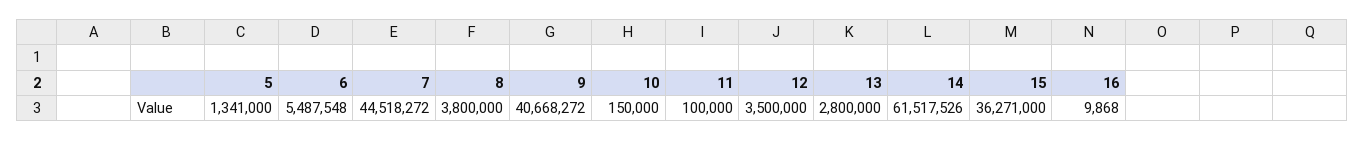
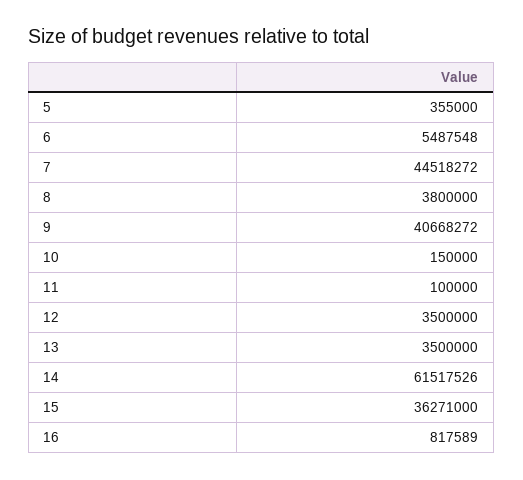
5: 1341000 -> 355000
13: 2800000 -> 3500000
16: 9868 -> 817589

